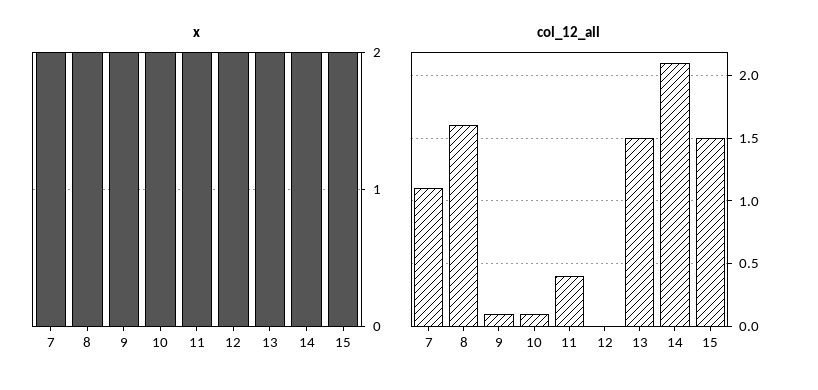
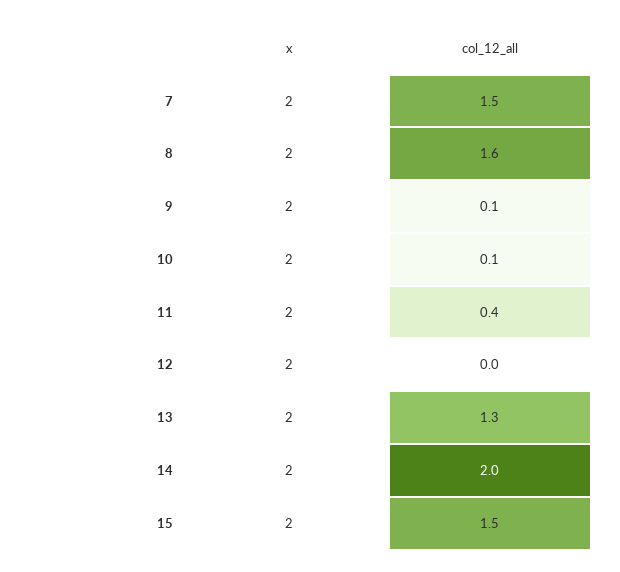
col_12_all, 7: 1.1 -> 1.5
col_12_all, 13: 1.5 -> 1.3
col_12_all, 14: 2.1 -> 2

